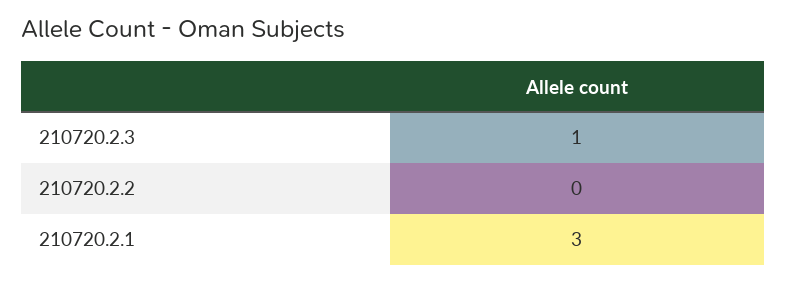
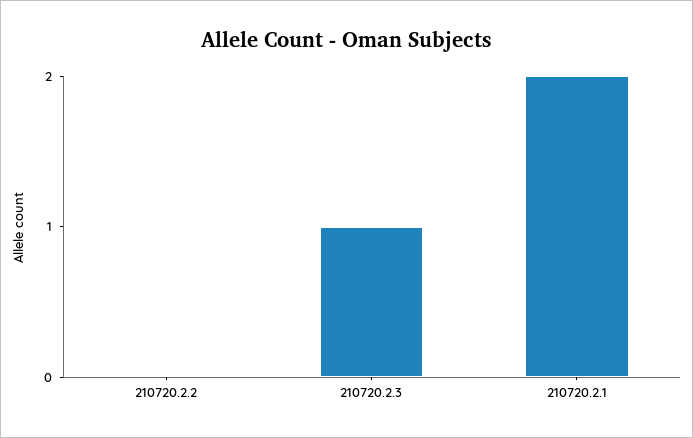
210720.2.1: 3 -> 2

